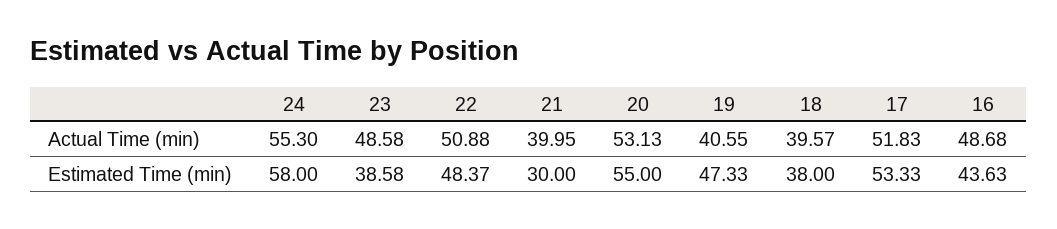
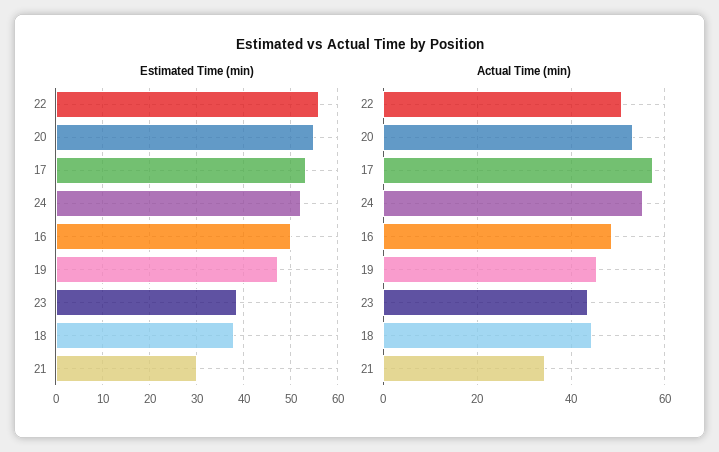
Actual Time (min), 23: 48.58 -> 44
Actual Time (min), 21: 39.95 -> 34
Actual Time (min), 19: 40.55 -> 46
Actual Time (min), 18: 39.57 -> 44
Actual Time (min), 17: 51.83 -> 58
Estimated Time (min), 24: 58 -> 52
Estimated Time (min), 22: 48.37 -> 56
Estimated Time (min), 16: 43.63 -> 50

